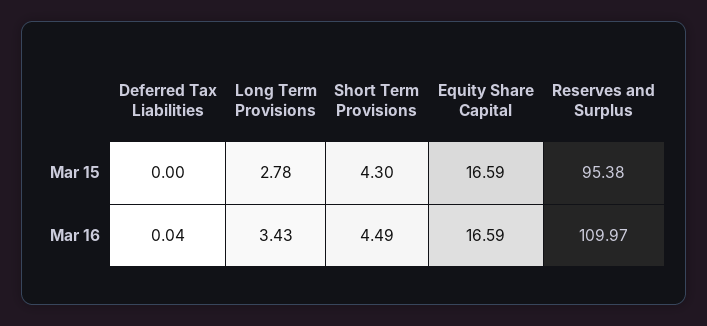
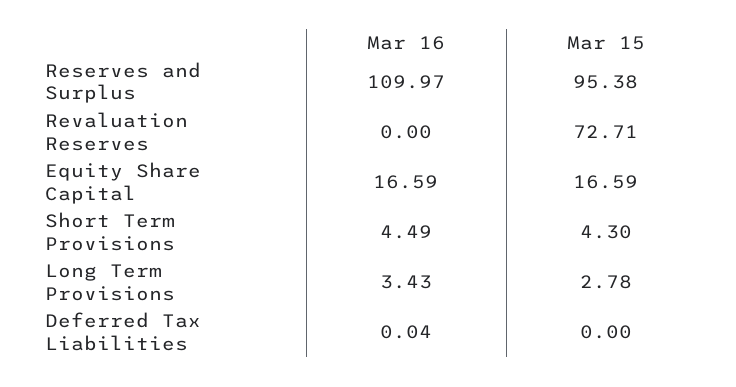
Revaluation Reserves, Mar 16: none -> 0
Revaluation Reserves, Mar 15: none -> 72.71

